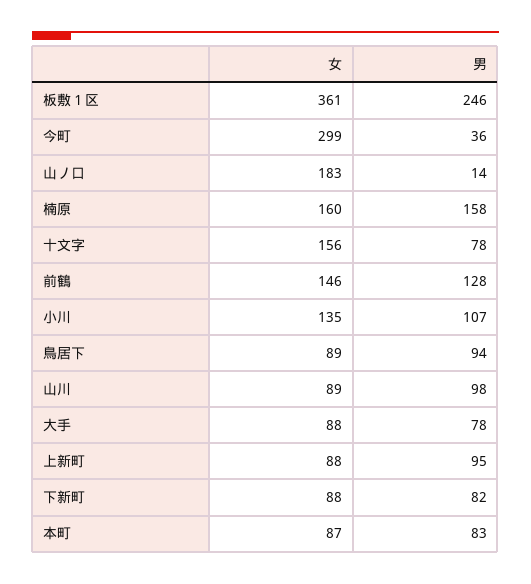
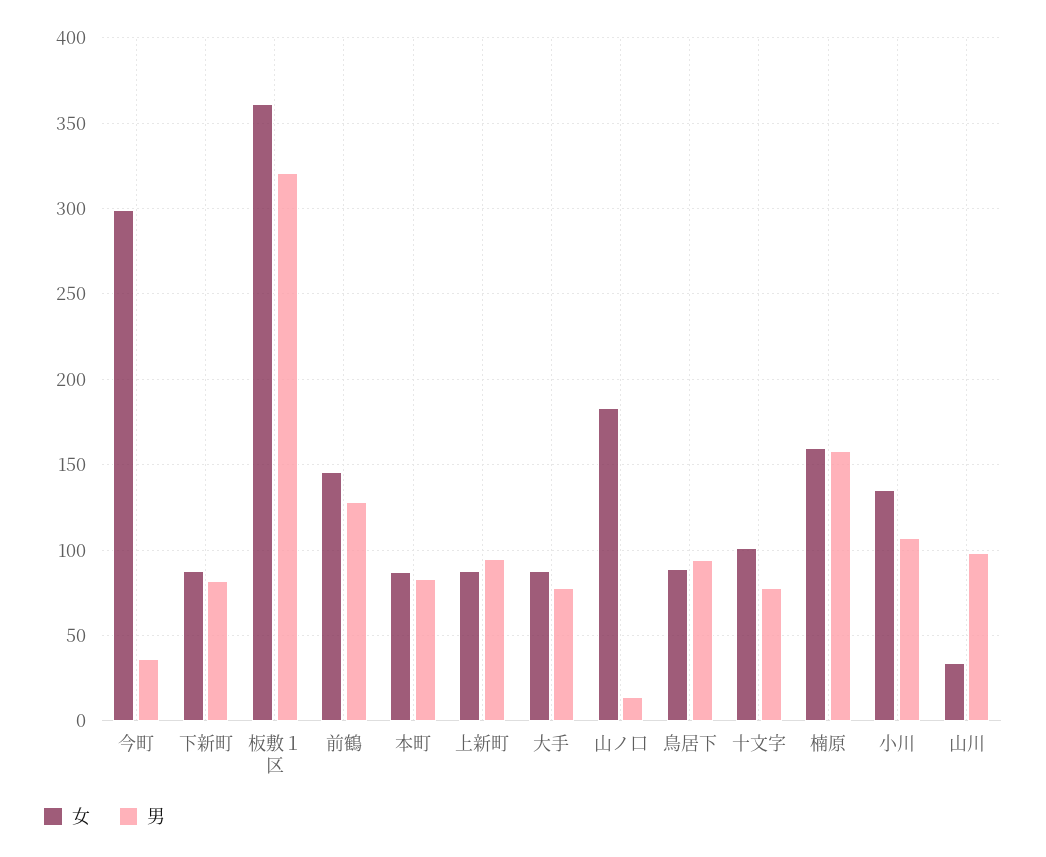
男, 板敷１区: 246 -> 320
女, 十文字: 156 -> 100
女, 山川: 89 -> 35

